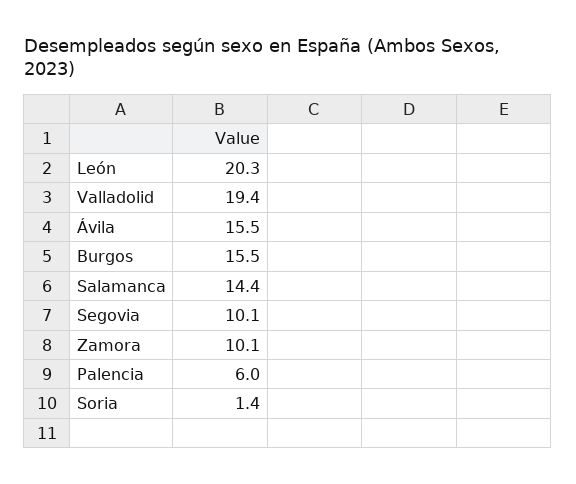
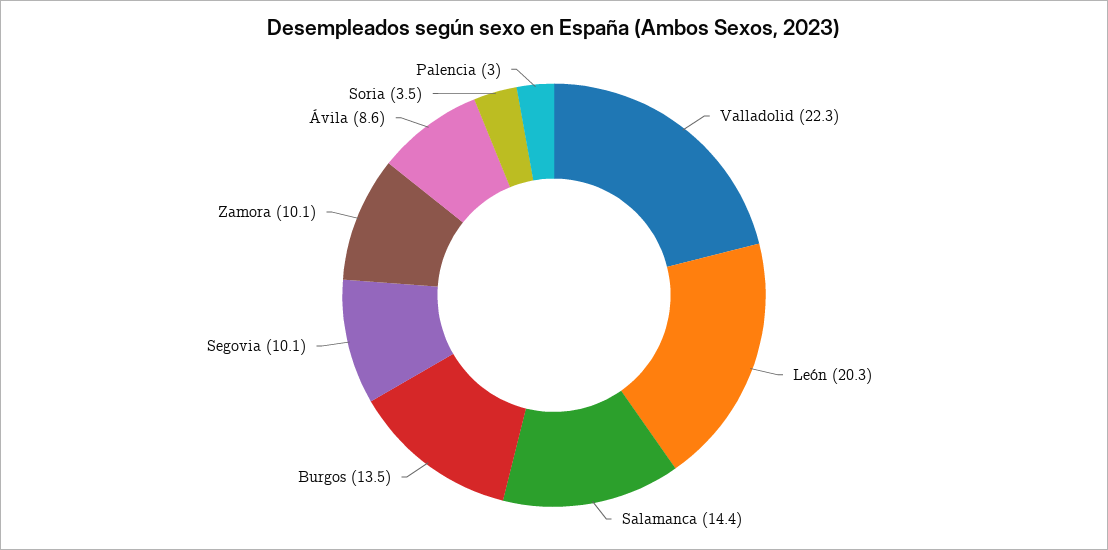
Valladolid: 19.4 -> 22.3
Ávila: 15.5 -> 8.6
Burgos: 15.5 -> 13.5
Palencia: 6 -> 3
Soria: 1.4 -> 3.5

